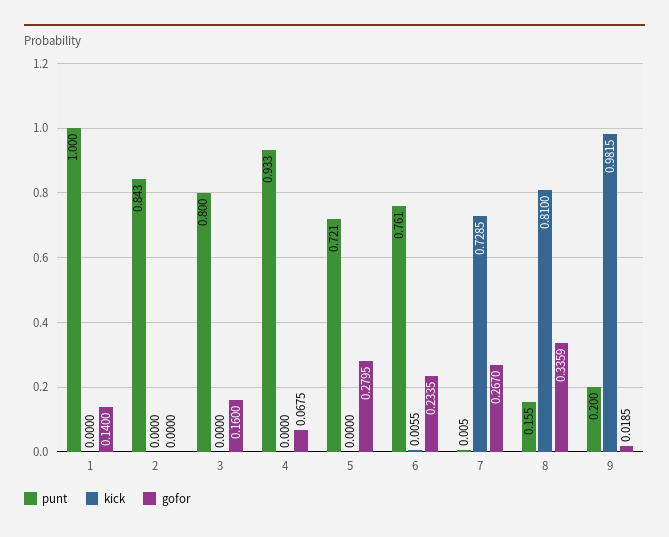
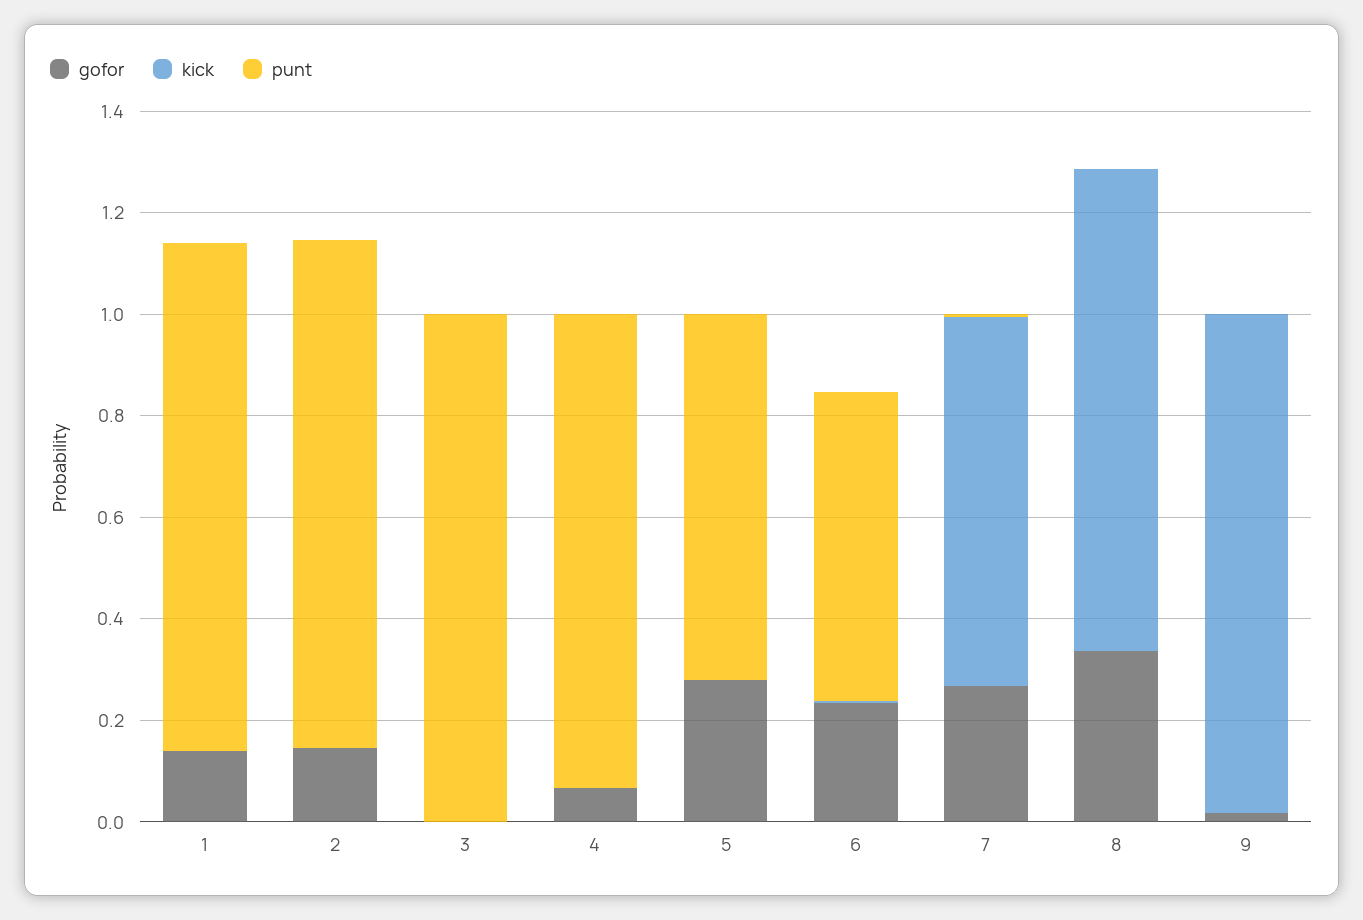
punt, 2: 0.843 -> 1
gofor, 2: 0 -> 0.15
punt, 3: 0.8 -> 1
gofor, 3: 0.16 -> 0
punt, 6: 0.761 -> 0.6
punt, 8: 0.155 -> 0
kick, 8: 0.81 -> 0.95
punt, 9: 0.2 -> 0

